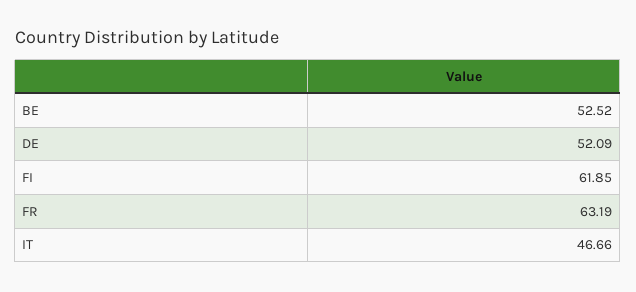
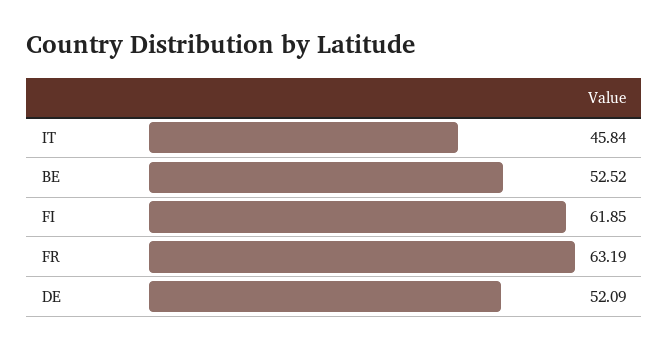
IT: 46.66 -> 45.84

